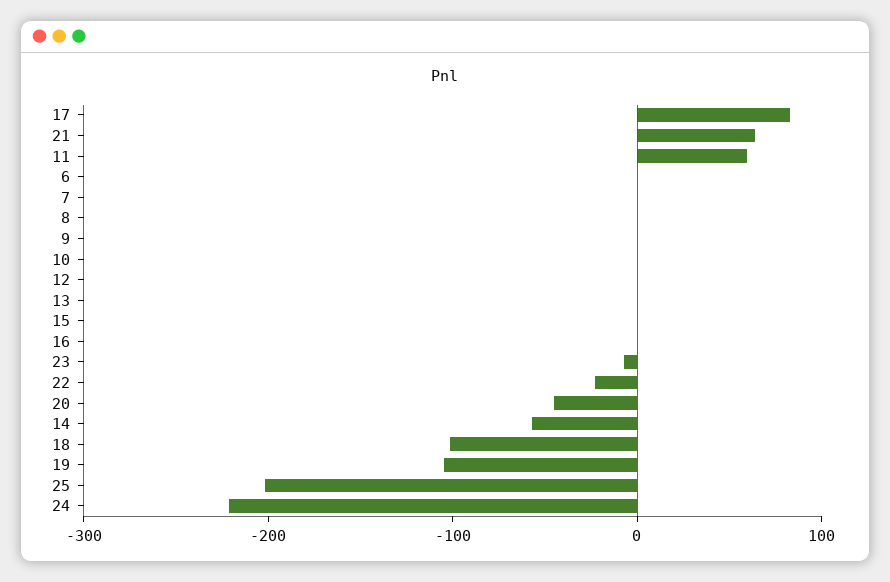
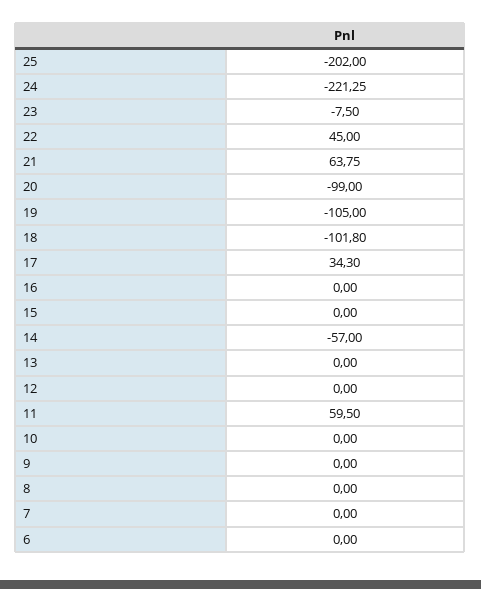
17: 80 -> 34.3
22: -20 -> 45
20: -40 -> -99

